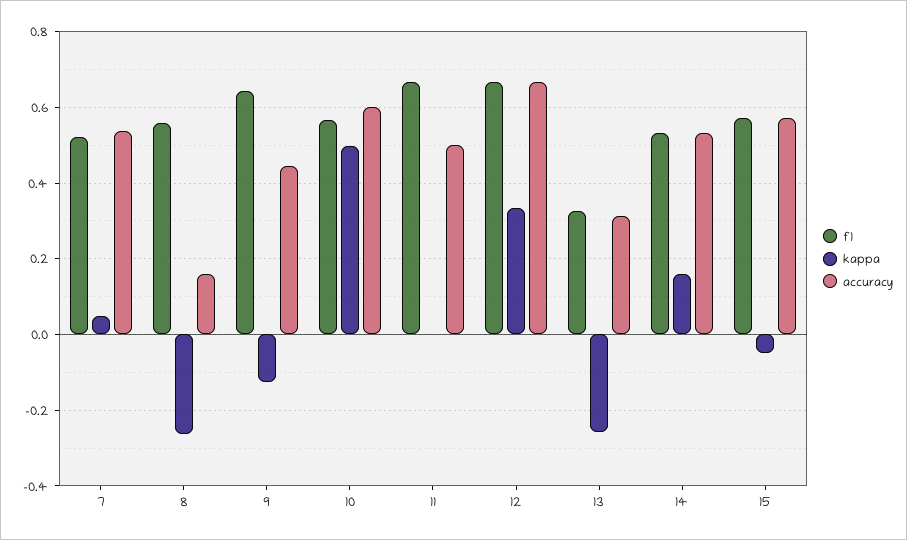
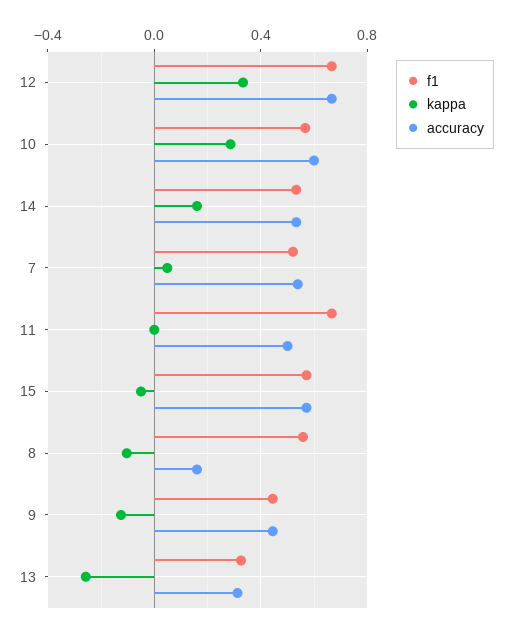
kappa, 8: -0.26 -> -0.1
f1, 9: 0.64 -> 0.45
kappa, 10: 0.5 -> 0.3

